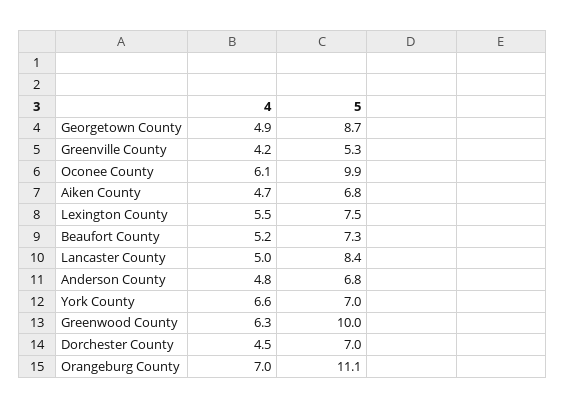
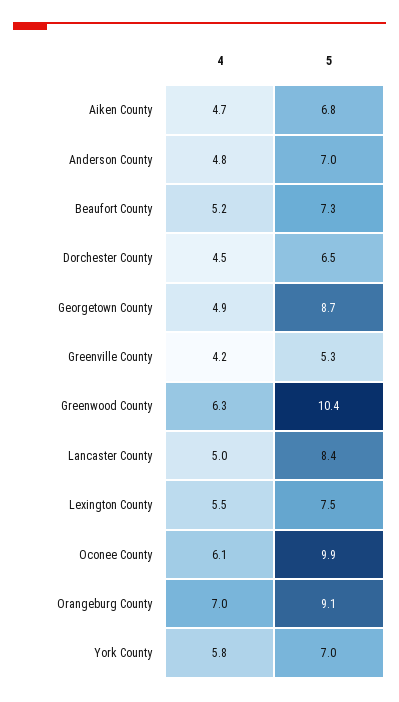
5, Anderson County: 6.8 -> 7
4, York County: 6.6 -> 5.8
5, Greenwood County: 10 -> 10.4
5, Dorchester County: 7 -> 6.5
5, Orangeburg County: 11.1 -> 9.1

